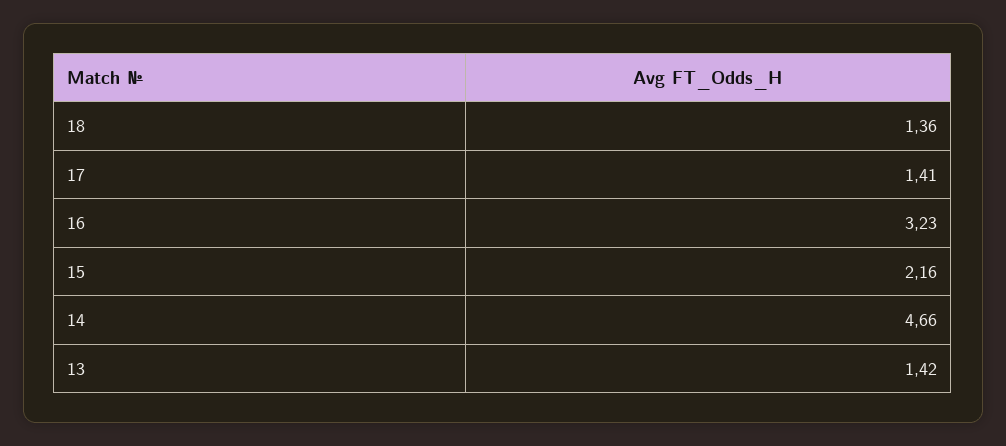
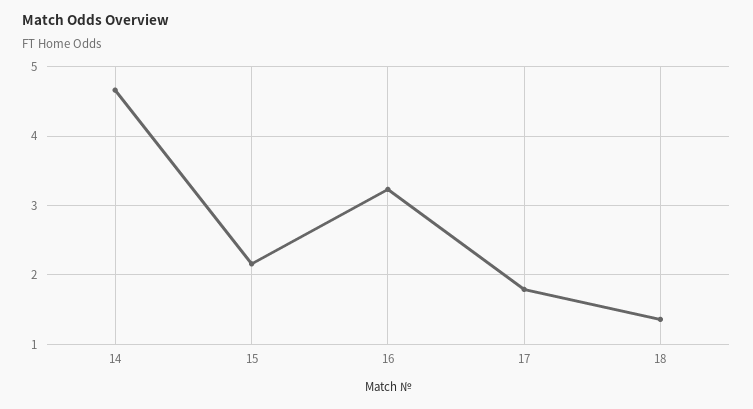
17: 1.41 -> 1.8
13: 1.42 -> none

